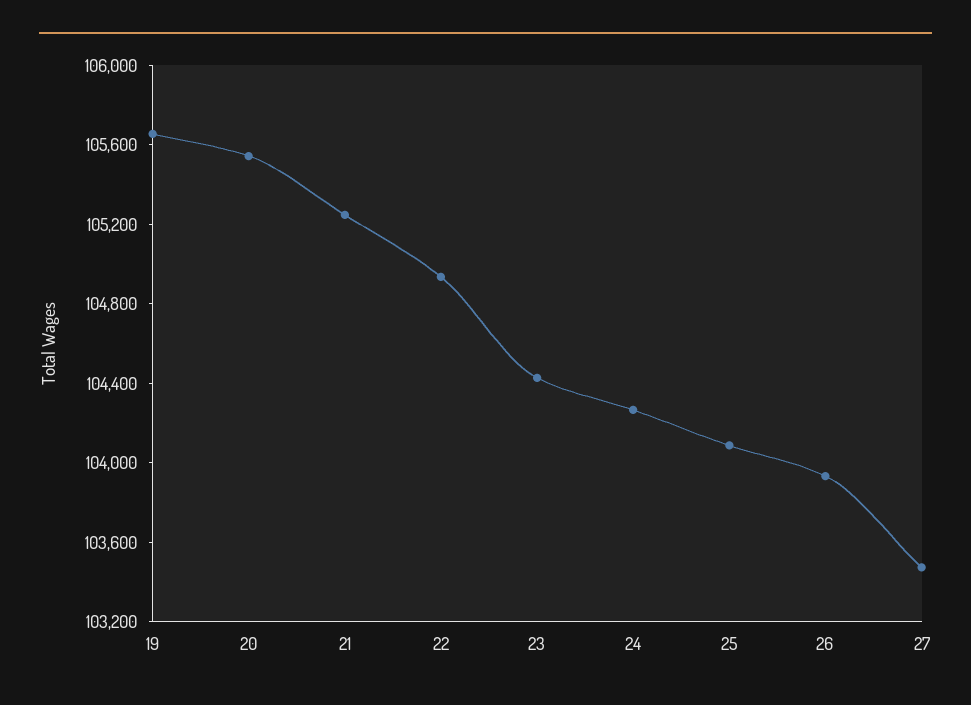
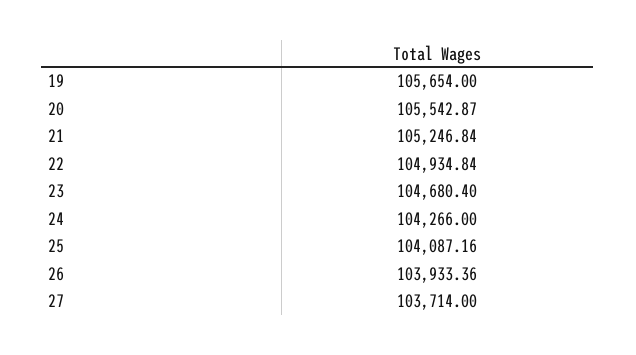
23: 104400 -> 104680.4
27: 103500 -> 103714

